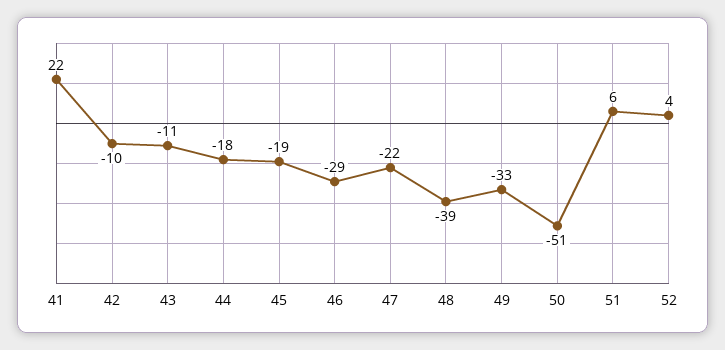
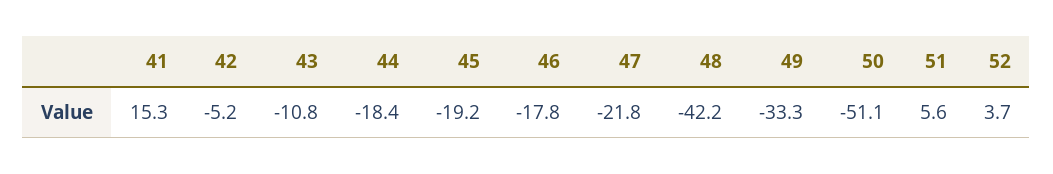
41: 22 -> 15.3
42: -10 -> -5.2
46: -29 -> -17.8
48: -39 -> -42.2

